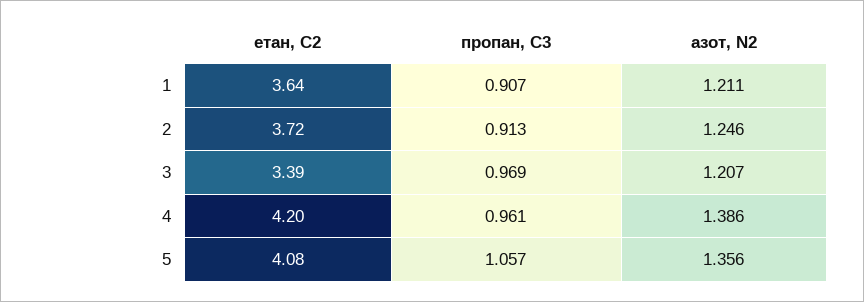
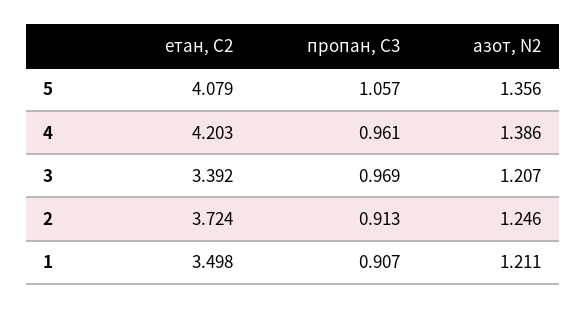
етан, С2, 1: 3.64 -> 3.498

